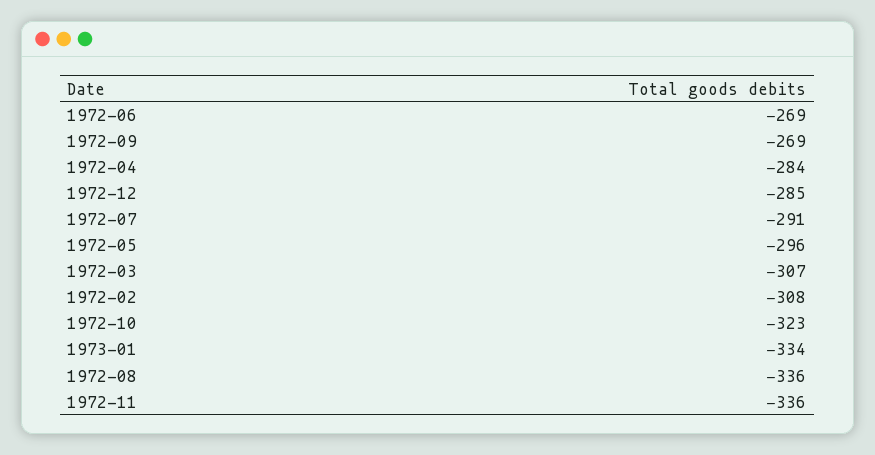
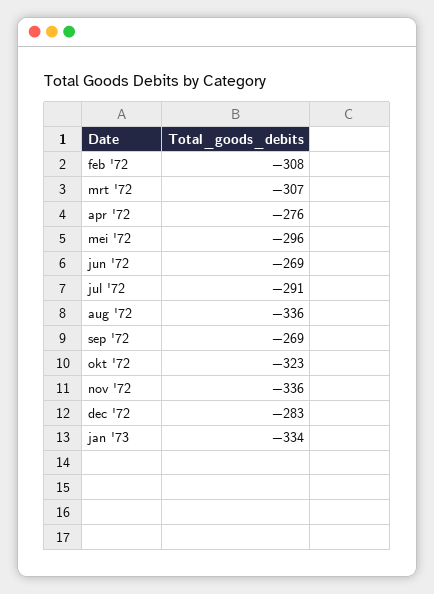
1972-04: -284 -> -276
1972-12: -285 -> -283

